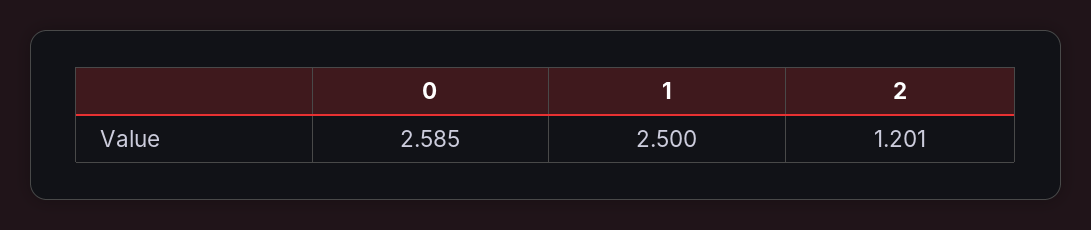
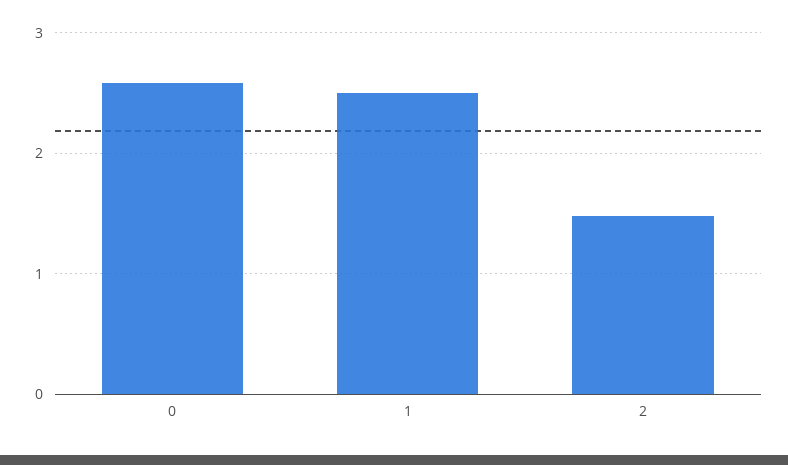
2: 1.201 -> 1.5

